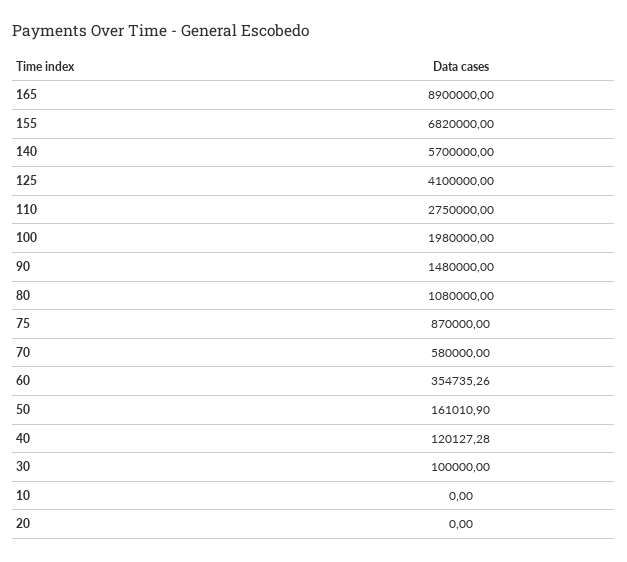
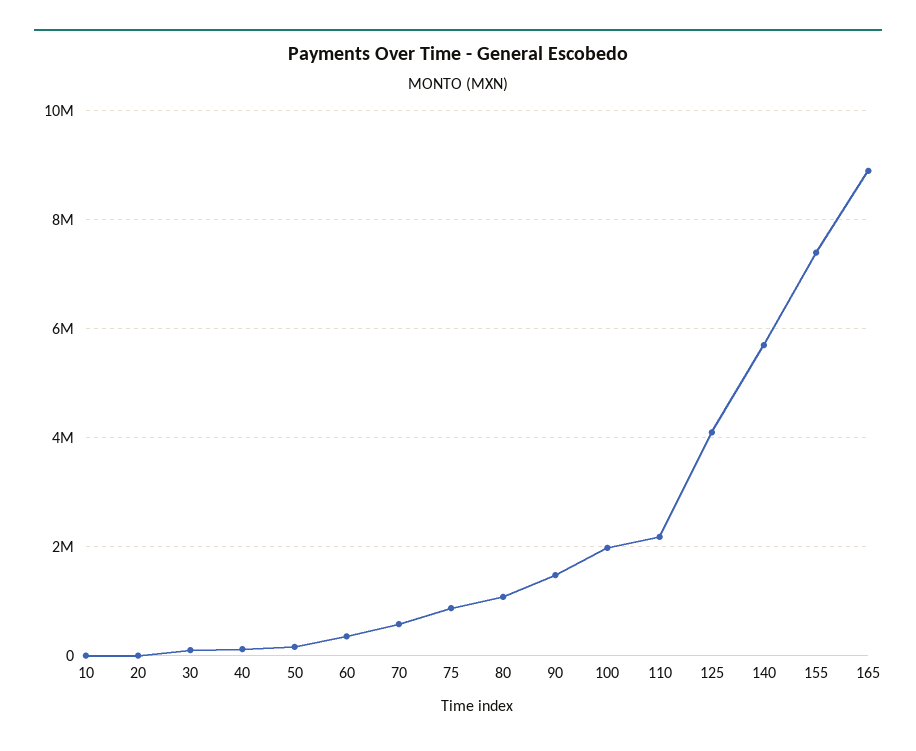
155: 6820000 -> 7400000
110: 2750000 -> 2200000

